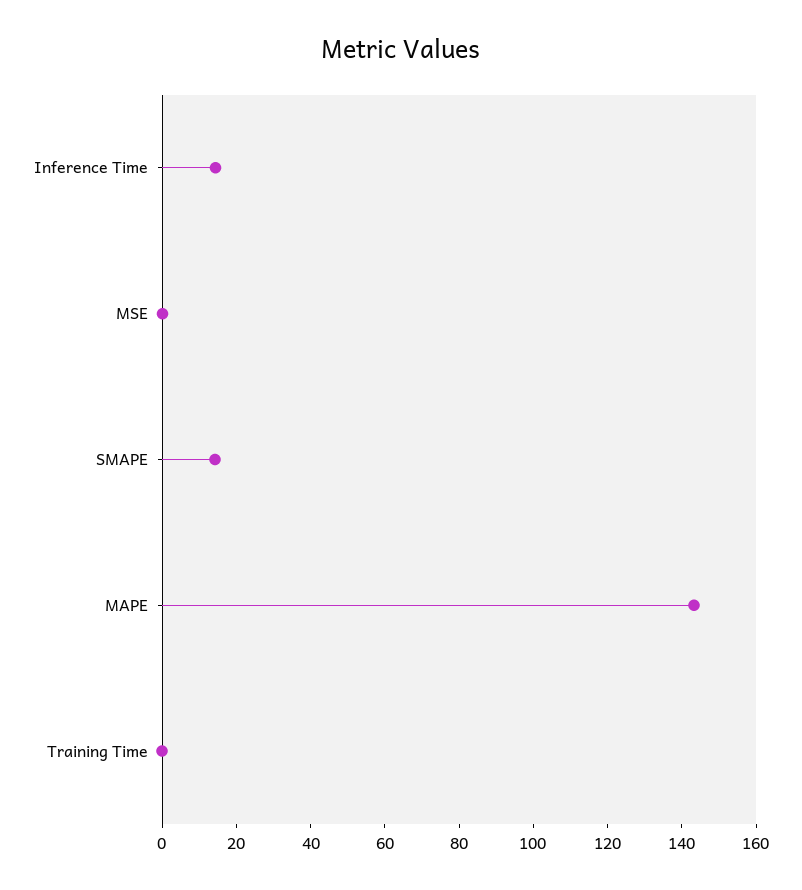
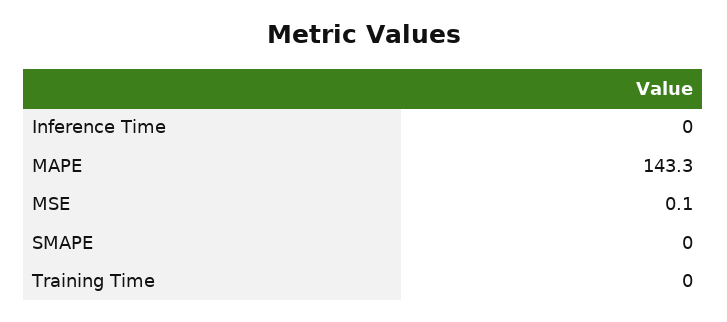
Inference Time: 15 -> 0
SMAPE: 15 -> 0

